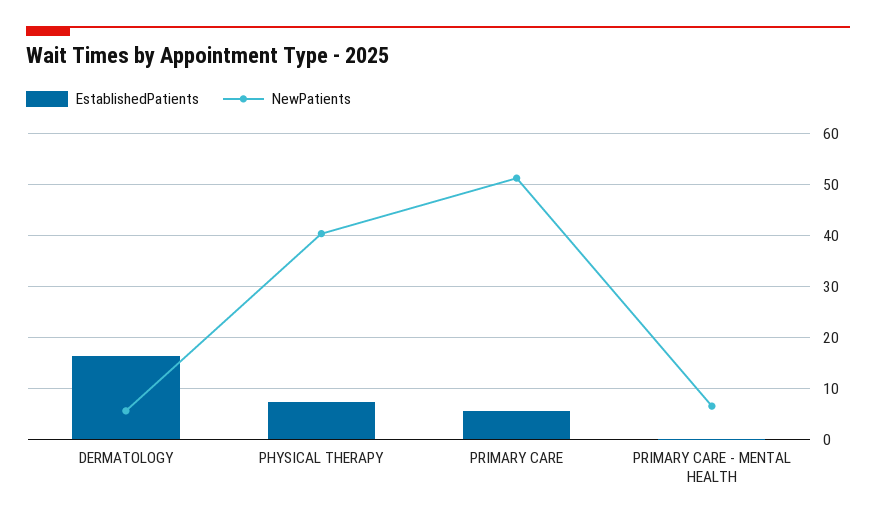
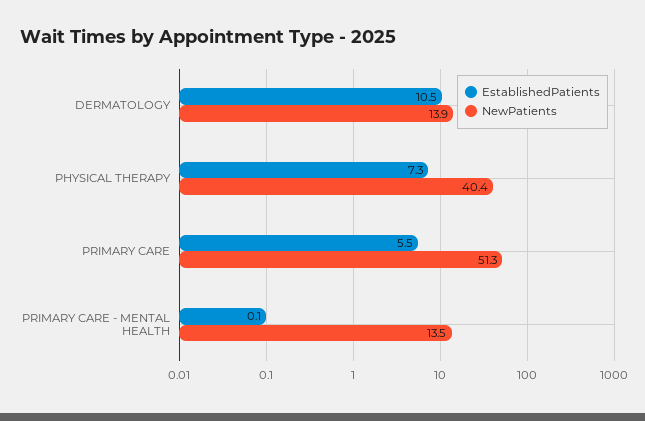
EstablishedPatients, DERMATOLOGY: 16 -> 10.5
NewPatients, DERMATOLOGY: 6 -> 13.9
NewPatients, PRIMARY CARE - MENTAL HEALTH: 6 -> 13.5

